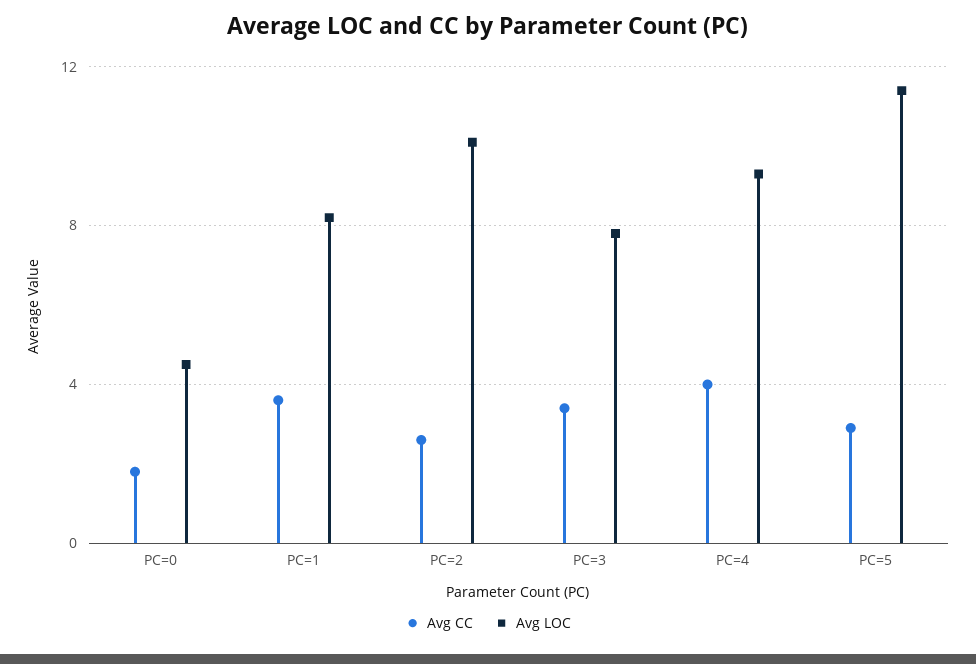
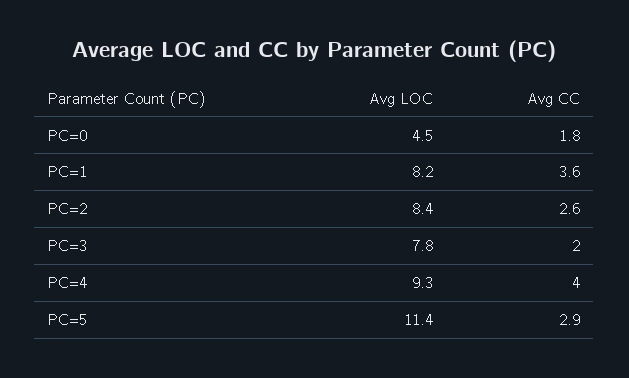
Avg LOC, PC=2: 10 -> 8.4
Avg CC, PC=3: 3.5 -> 2

